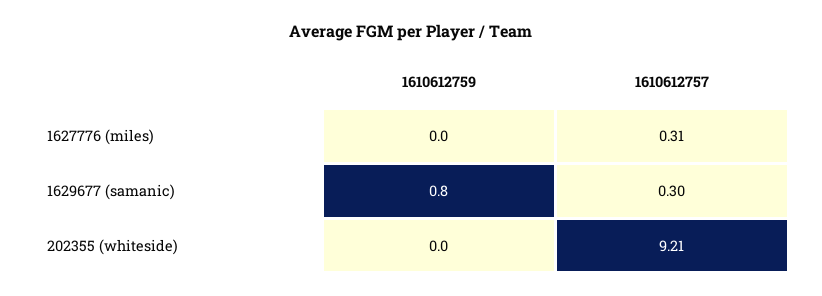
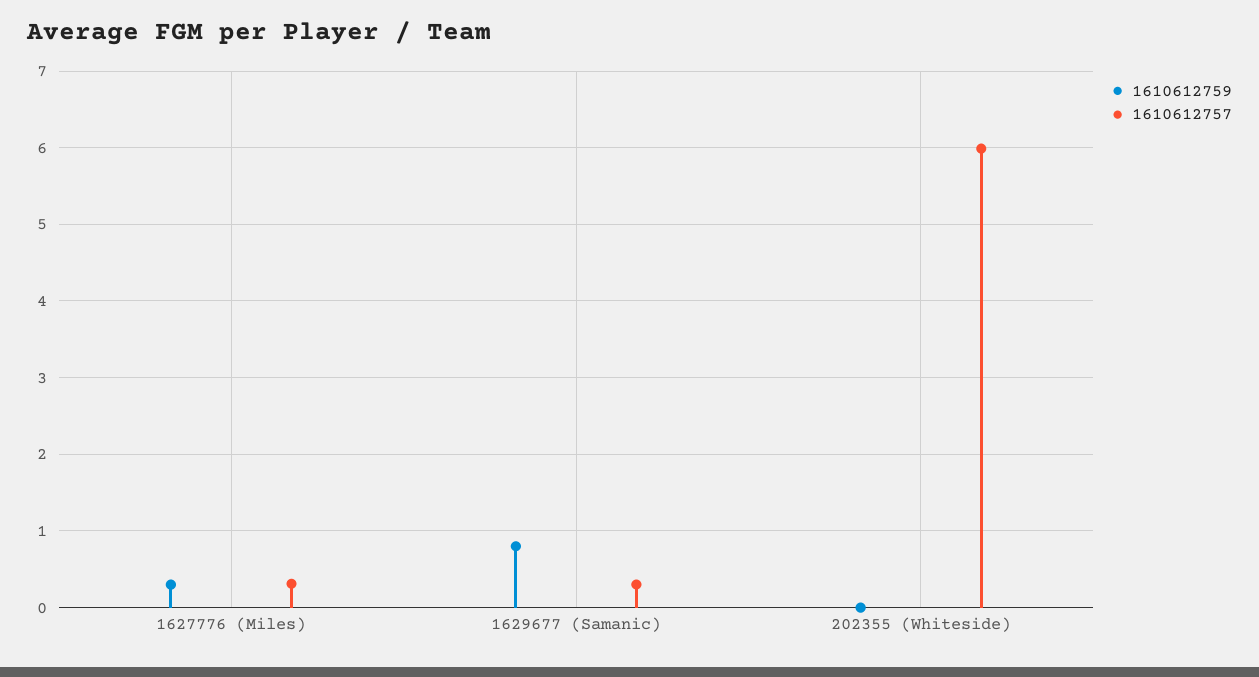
1610612759, 1627776 (miles): 0 -> 0.3
1610612757, 202355 (whiteside): 9.21 -> 6

